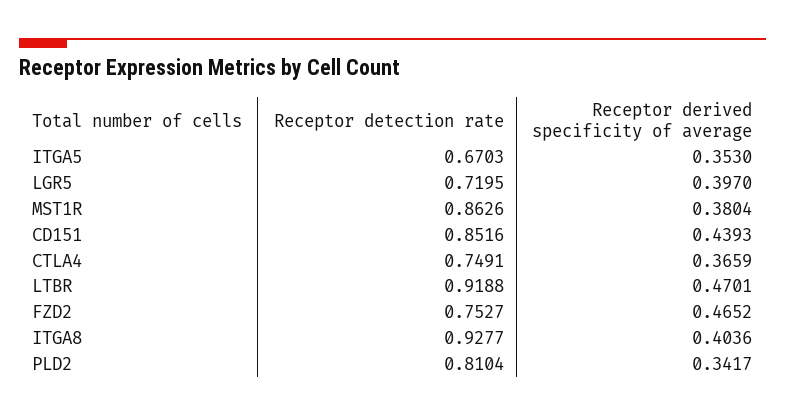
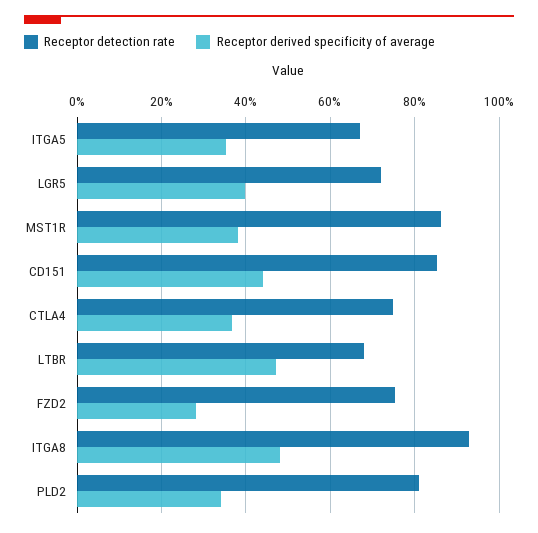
Receptor detection rate, LTBR: 0.9188 -> 0.68
Receptor derived specificity of average, FZD2: 0.4652 -> 0.28
Receptor derived specificity of average, ITGA8: 0.4036 -> 0.48

